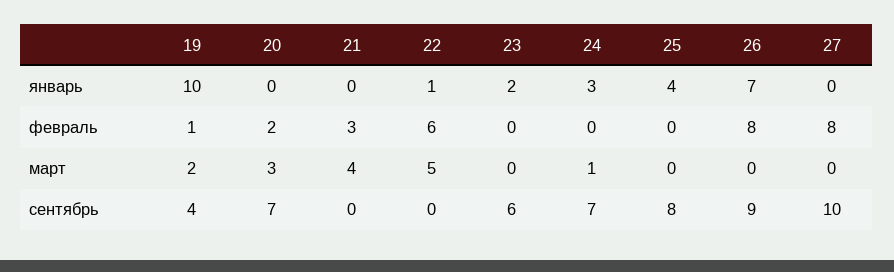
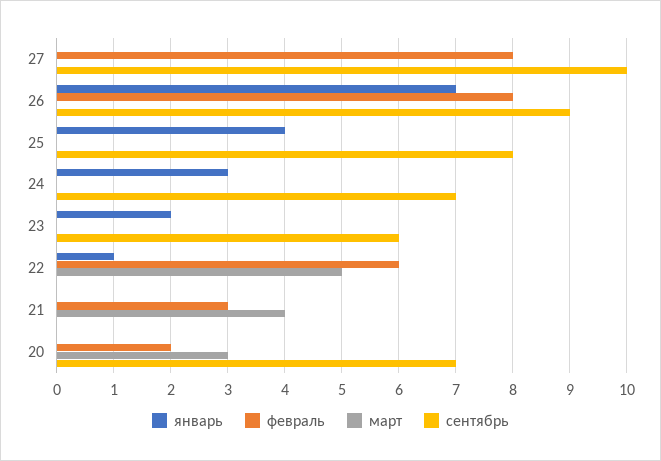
январь, 19: 10 -> none
февраль, 19: 1 -> none
март, 19: 2 -> none
март, 24: 1 -> 0
сентябрь, 19: 4 -> none

